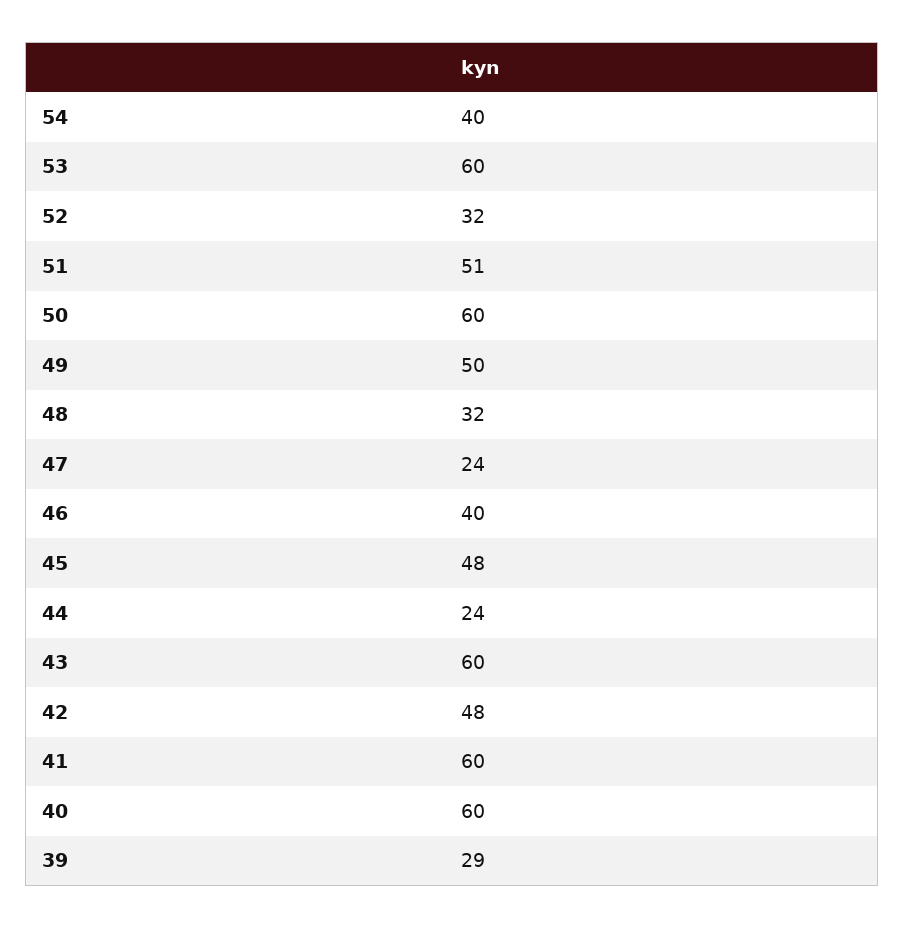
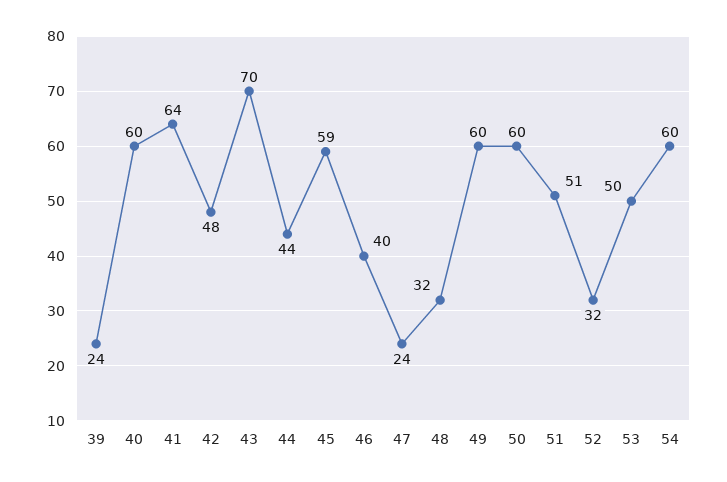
54: 40 -> 60
53: 60 -> 50
49: 50 -> 60
45: 48 -> 59
44: 24 -> 44
43: 60 -> 70
41: 60 -> 64
39: 29 -> 24

